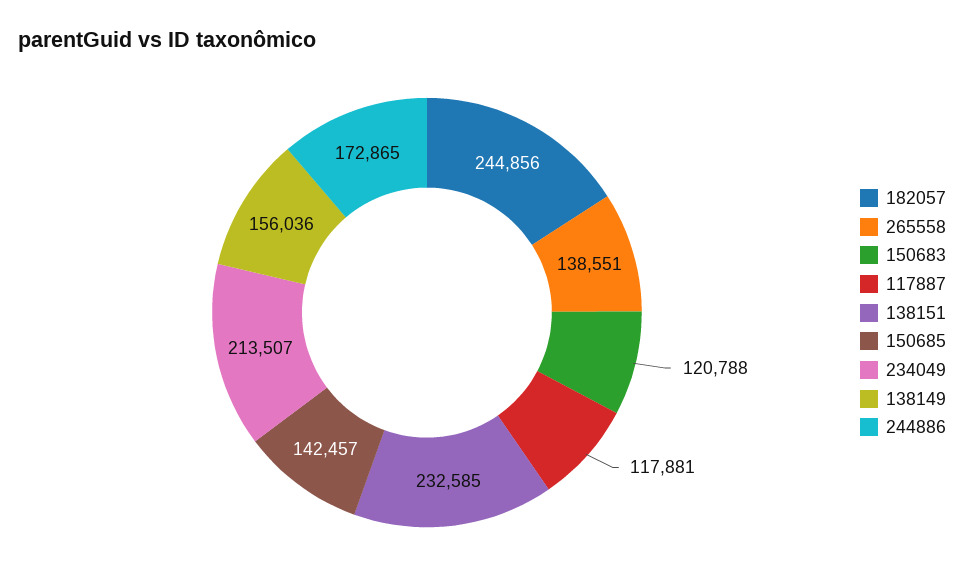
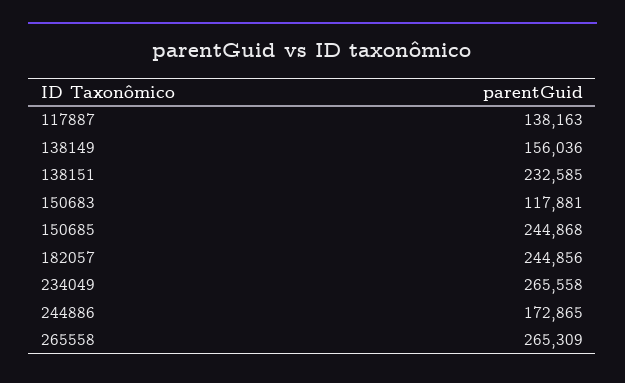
265558: 138551 -> 265309
150683: 120788 -> 117881
117887: 117881 -> 138163
150685: 142457 -> 244868
234049: 213507 -> 265558

